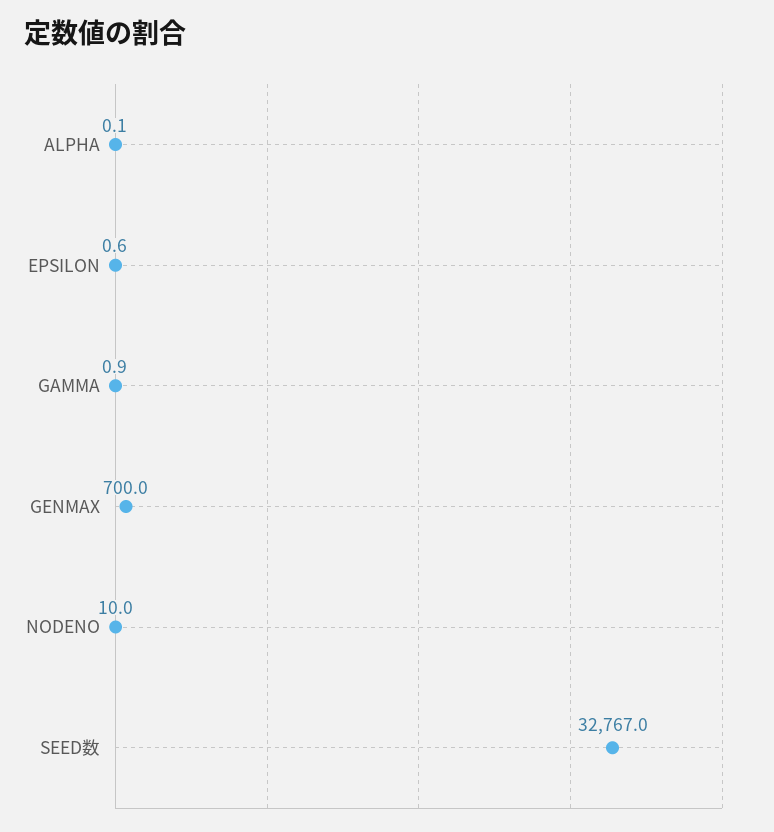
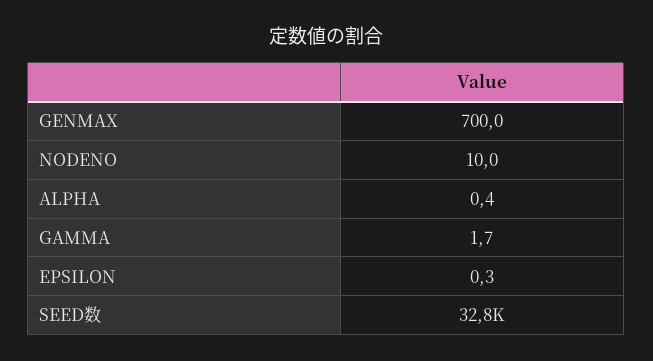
ALPHA: 0.1 -> 0.4
EPSILON: 0.6 -> 0.3
GAMMA: 0.9 -> 1.7

